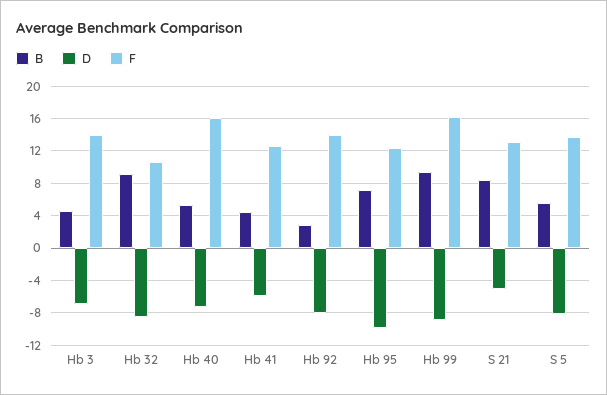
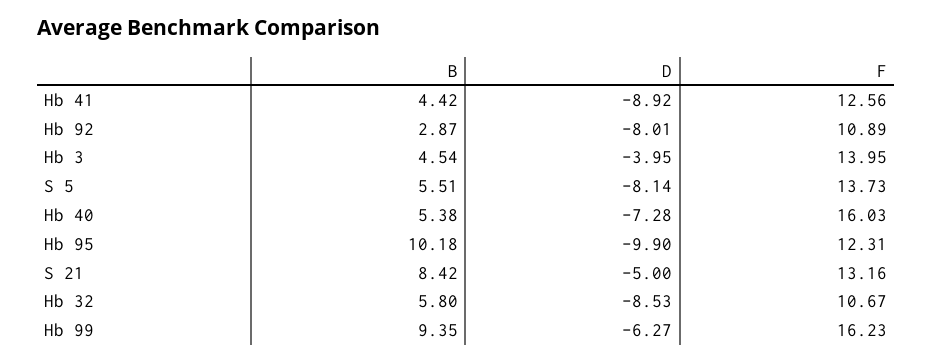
D, Hb 3: -7 -> -3.95
B, Hb 32: 9 -> 5.8
D, Hb 41: -6 -> -8.92
F, Hb 92: 14 -> 10.89
B, Hb 95: 7 -> 10.18
D, Hb 99: -9 -> -6.27

